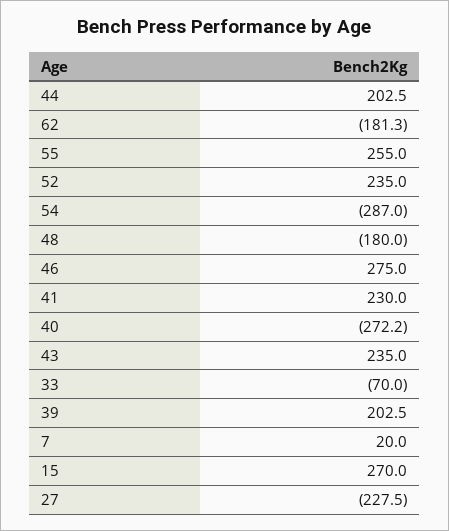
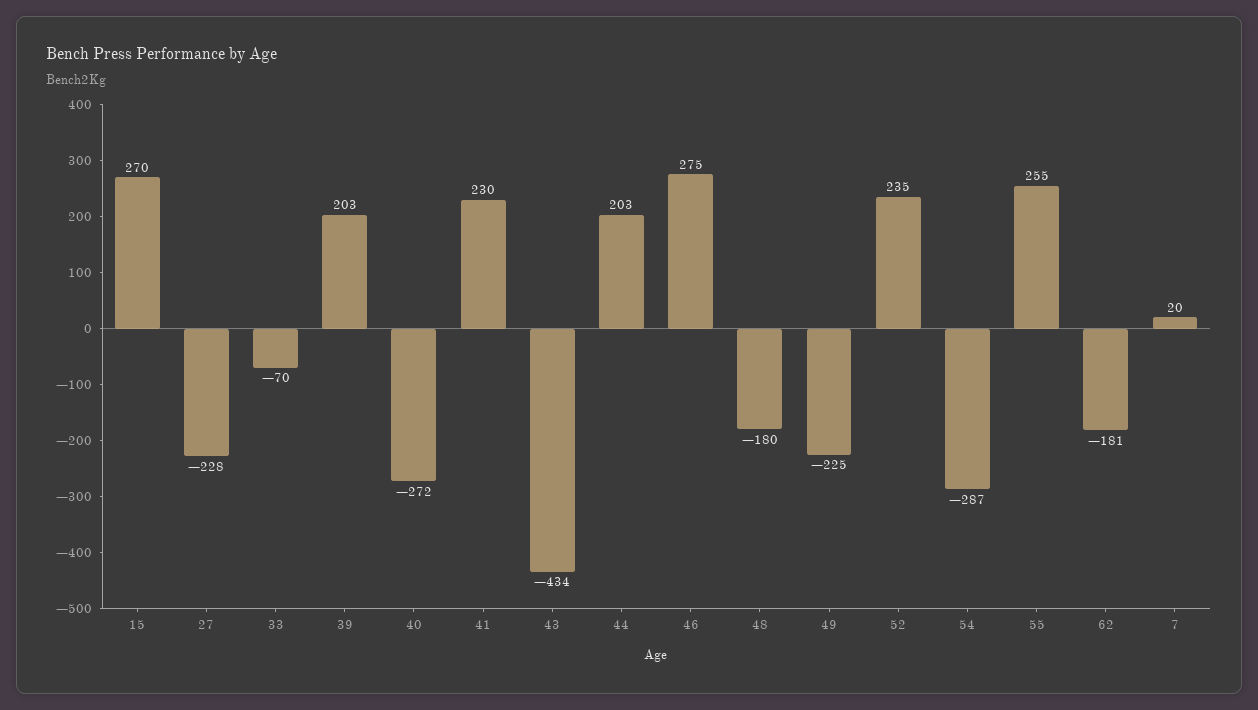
43: 235 -> -434
49: none -> -225

